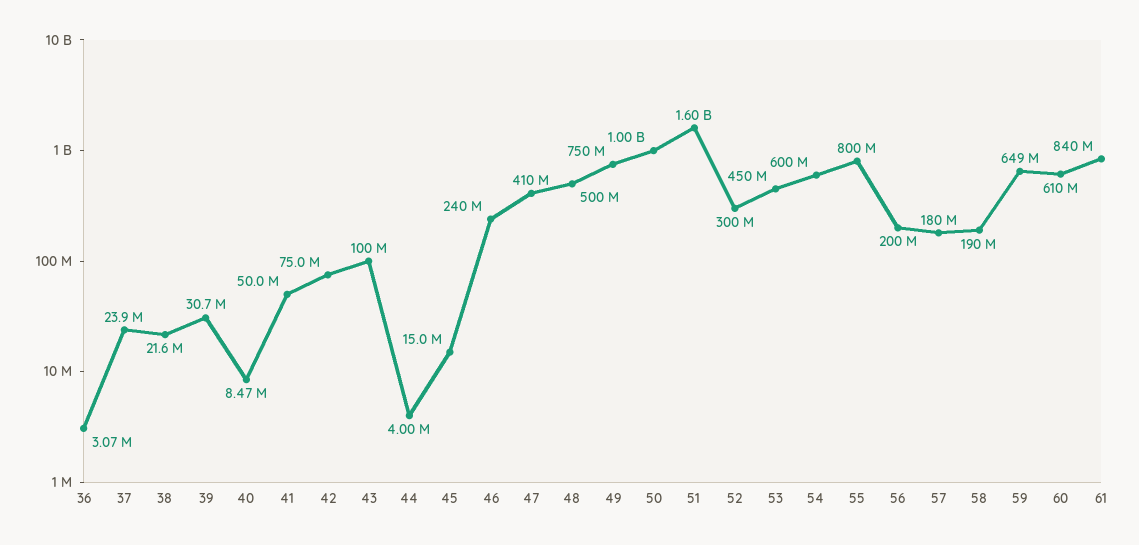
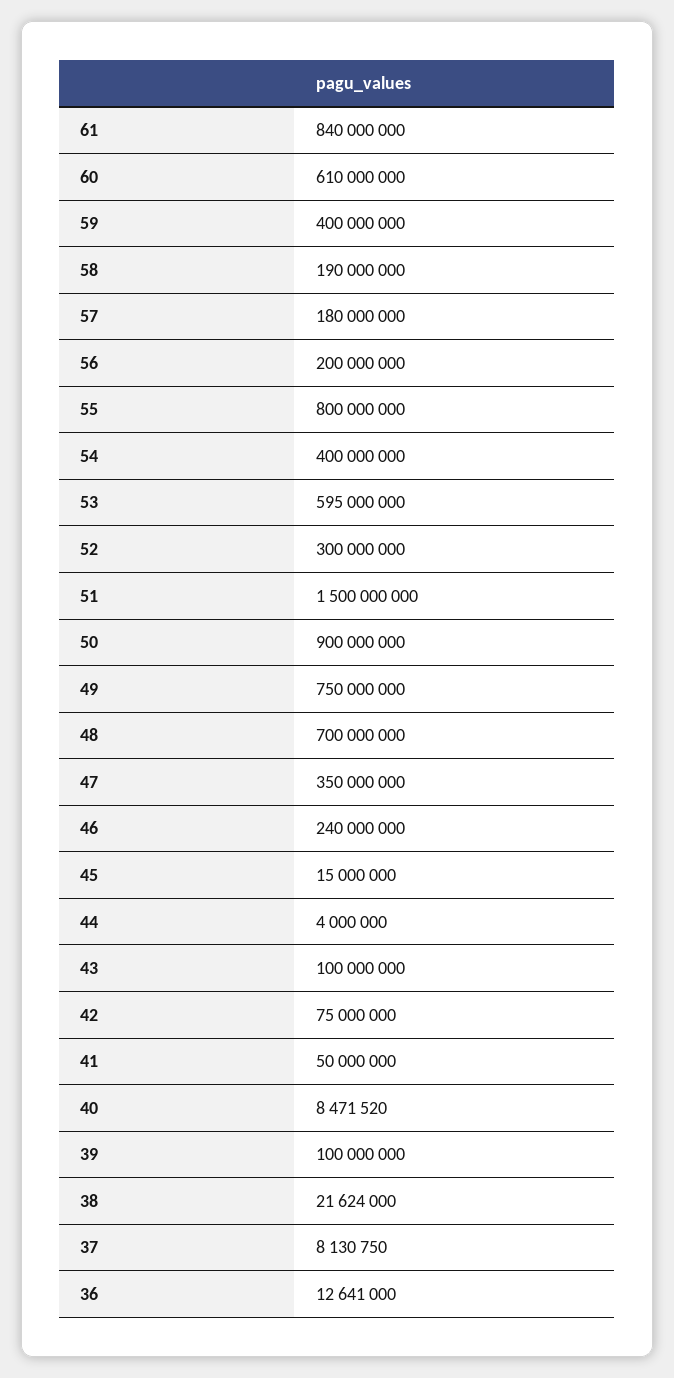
36: 3070000 -> 12641000
37: 23900000 -> 8130750
39: 30700000 -> 100000000
47: 410000000 -> 350000000
48: 500000000 -> 700000000
50: 1000000000 -> 900000000
51: 1600000000 -> 1500000000
53: 450000000 -> 595000000
54: 600000000 -> 400000000
59: 649000000 -> 400000000

